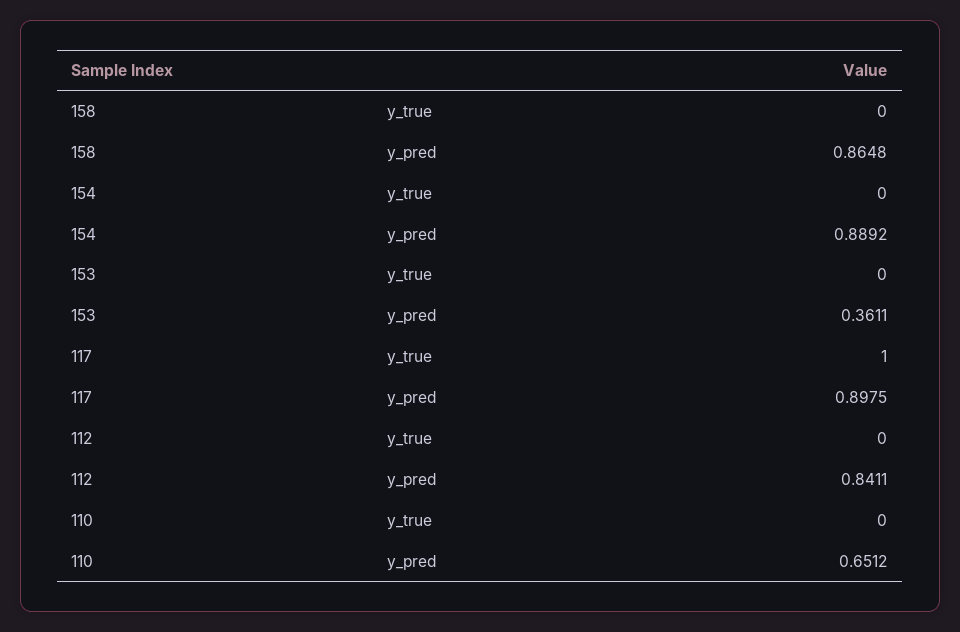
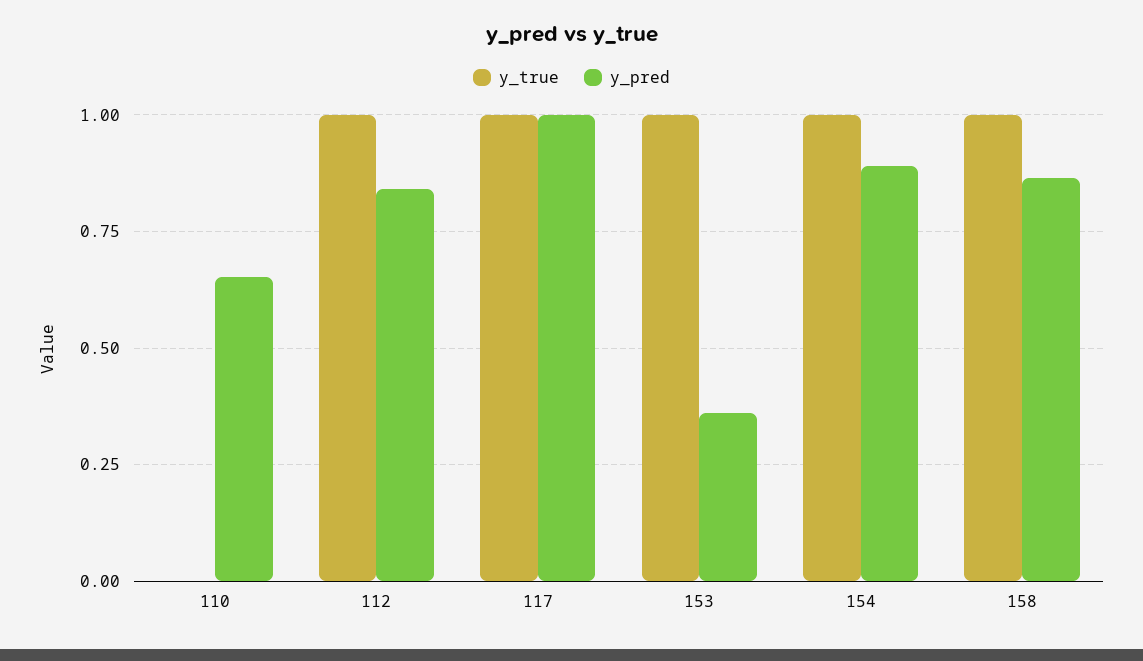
y_true, 158: 0 -> 1
y_true, 154: 0 -> 1
y_true, 153: 0 -> 1
y_pred, 117: 0.8975 -> 1
y_true, 112: 0 -> 1

